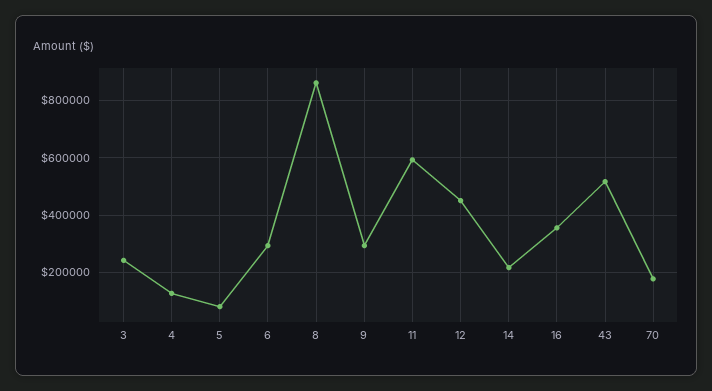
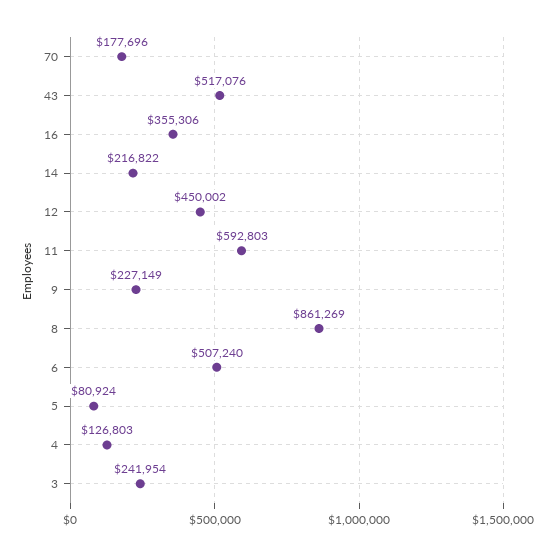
6: 300000 -> 507240
9: 300000 -> 227149

